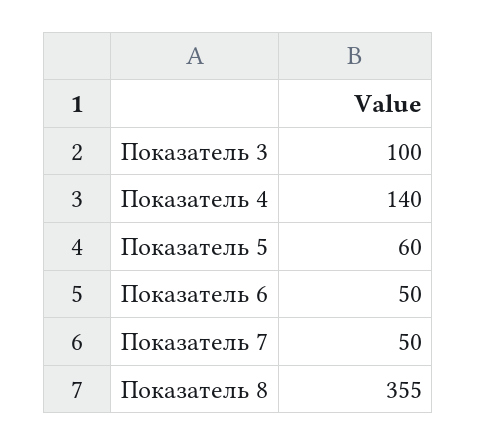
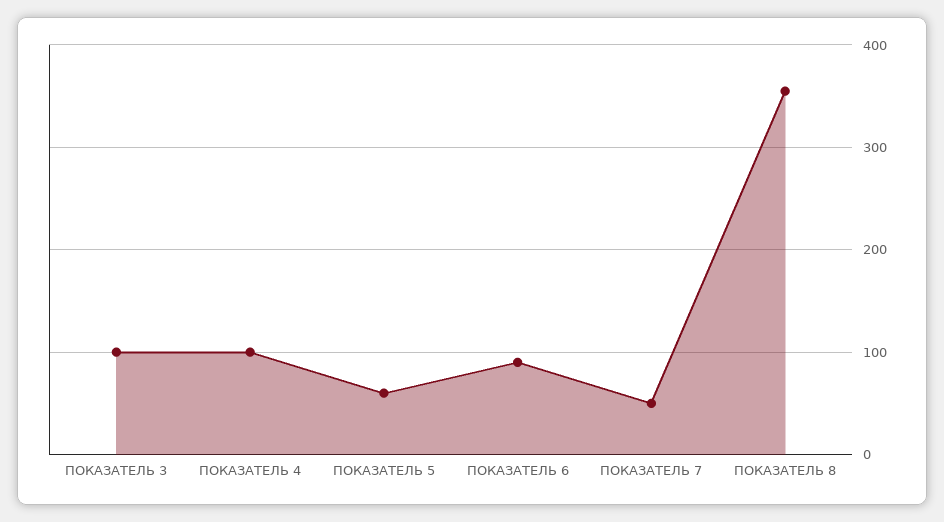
Показатель 4: 140 -> 100
Показатель 6: 50 -> 90

